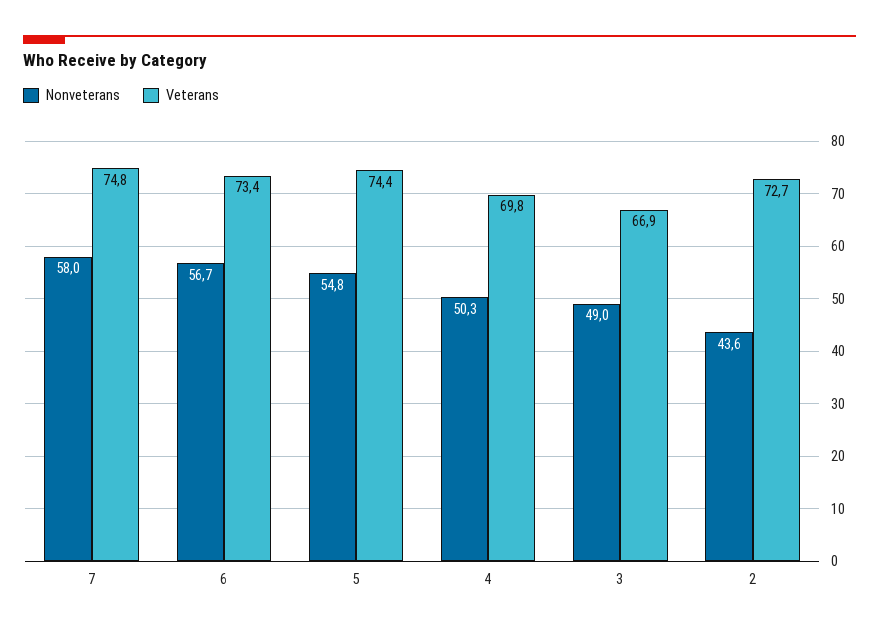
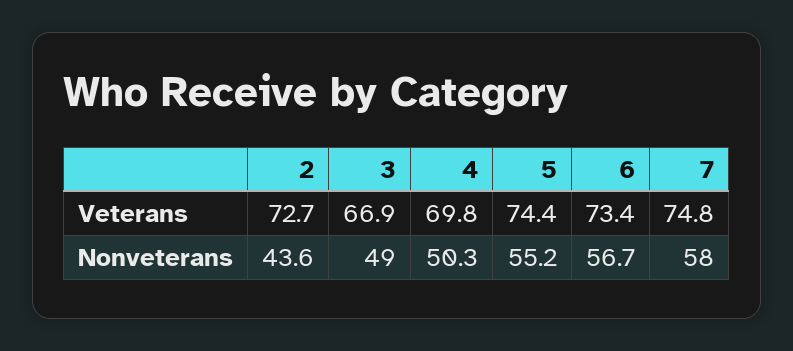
Nonveterans, 5: 54.8 -> 55.2

